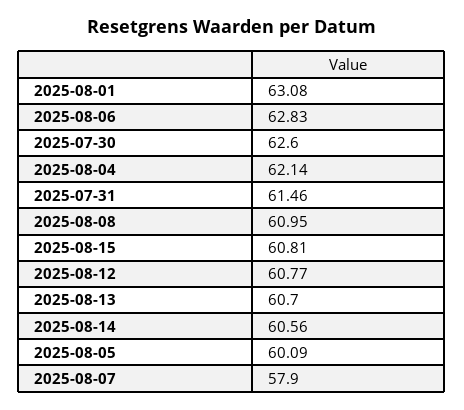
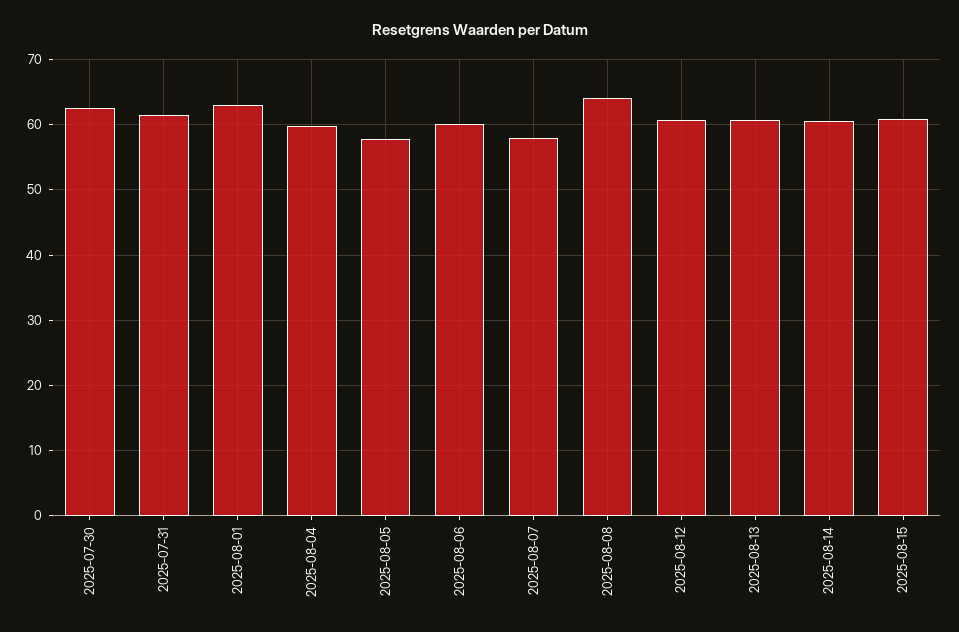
2025-08-06: 62.83 -> 60
2025-08-04: 62.14 -> 60
2025-08-08: 60.95 -> 64
2025-08-05: 60.09 -> 58

